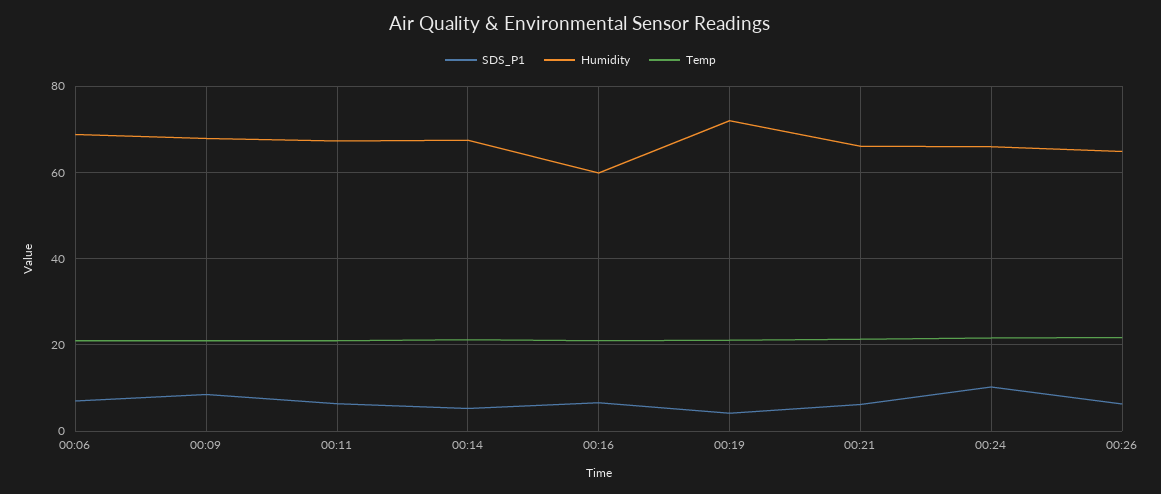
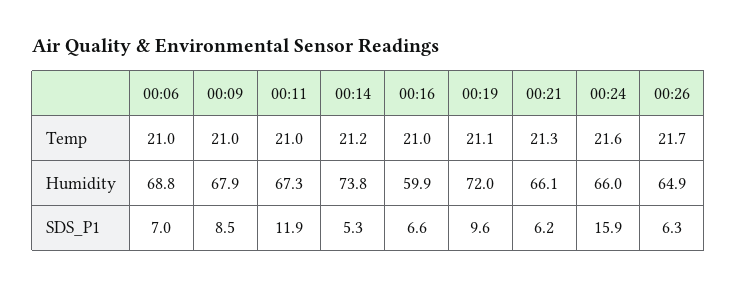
SDS_P1, 00:11: 6 -> 11.9
Humidity, 00:14: 68 -> 73.8
SDS_P1, 00:19: 4 -> 9.6
SDS_P1, 00:24: 10 -> 15.9

